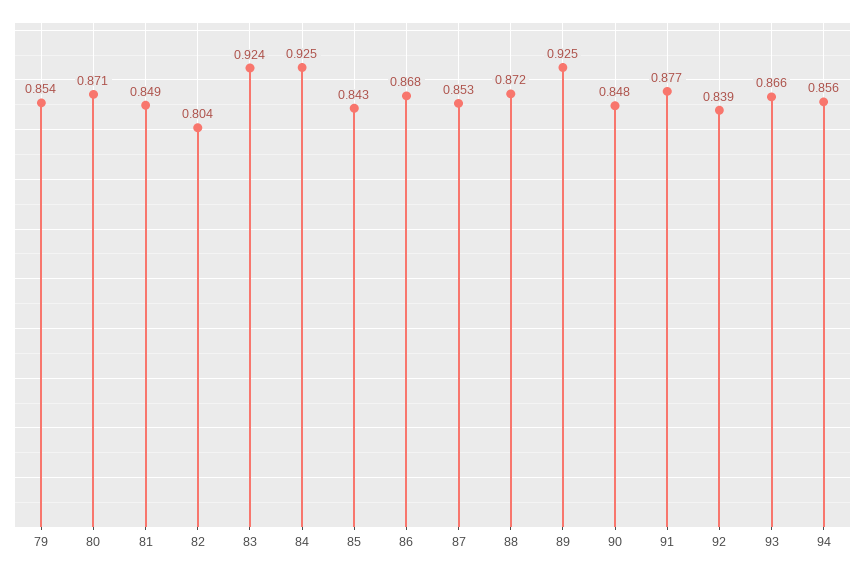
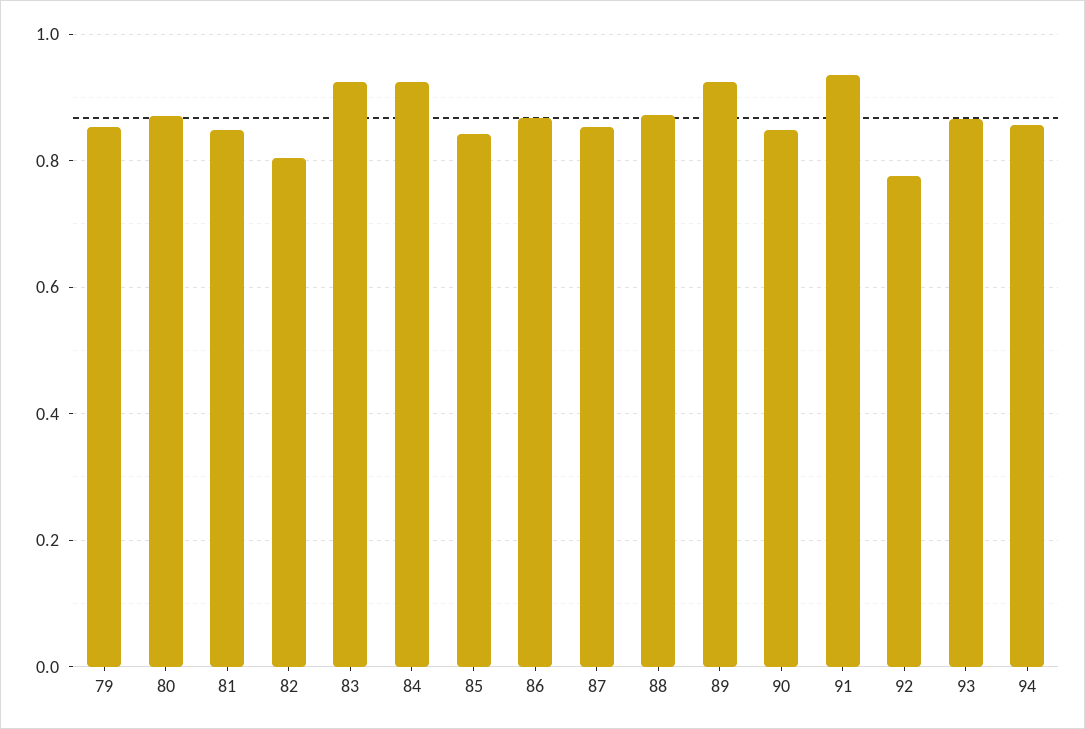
91: 0.877 -> 0.94
92: 0.839 -> 0.78

